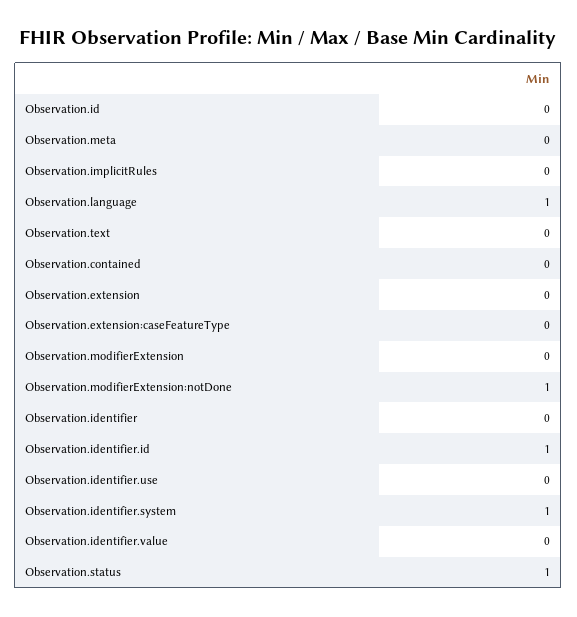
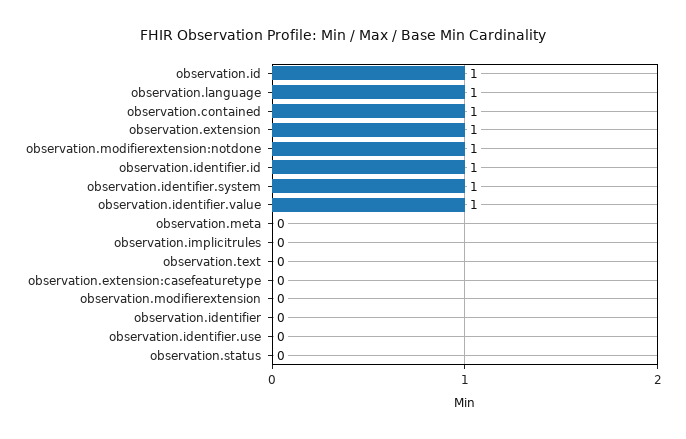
Observation.id: 0 -> 1
Observation.contained: 0 -> 1
Observation.extension: 0 -> 1
Observation.identifier.value: 0 -> 1
Observation.status: 1 -> 0

